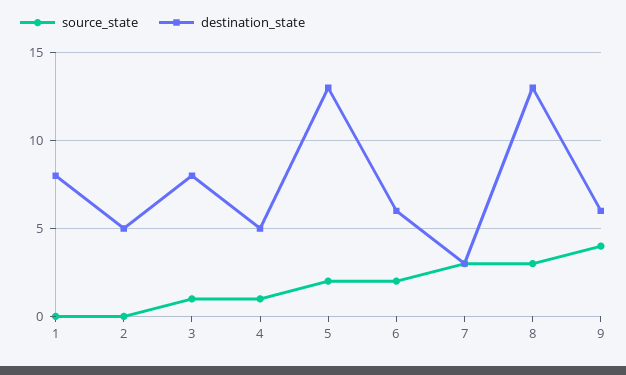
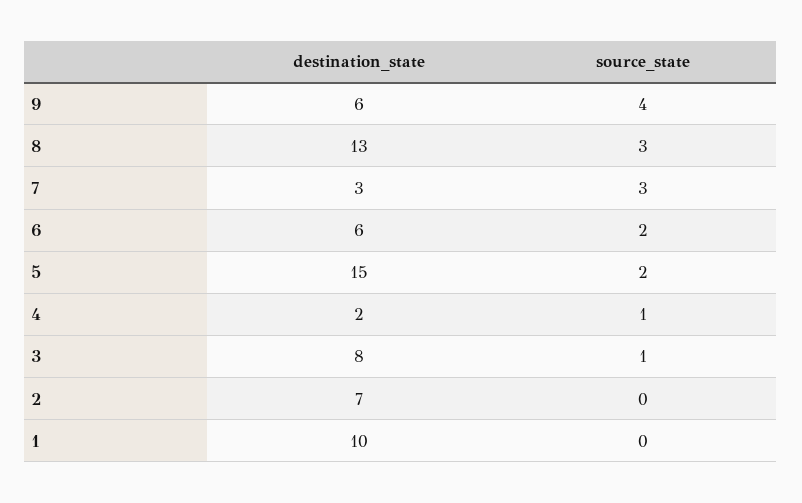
destination_state, 1: 8 -> 10
destination_state, 2: 5 -> 7
destination_state, 4: 5 -> 2
destination_state, 5: 13 -> 15

